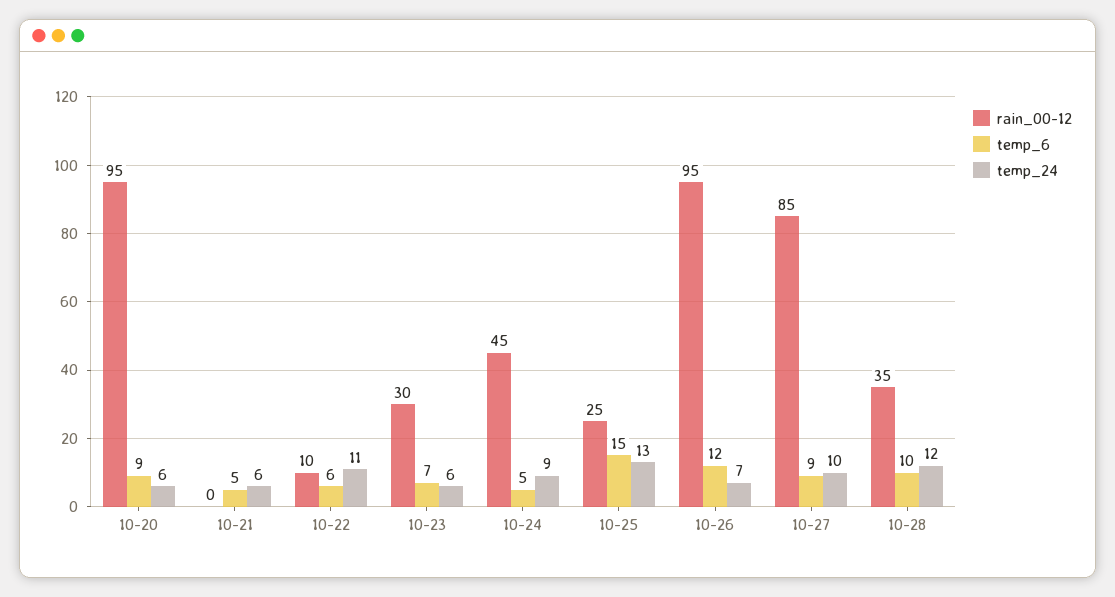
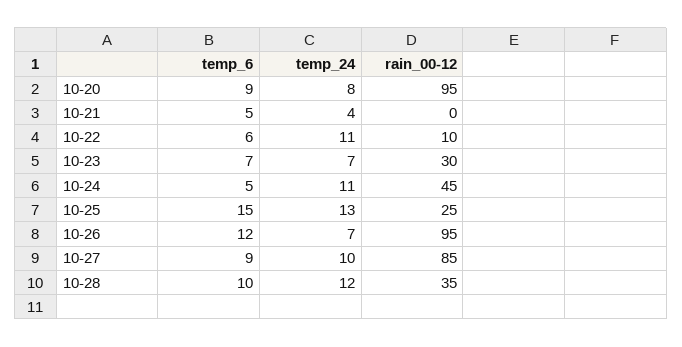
temp_24, 10-20: 6 -> 8
temp_24, 10-21: 6 -> 4
temp_24, 10-23: 6 -> 7
temp_24, 10-24: 9 -> 11

